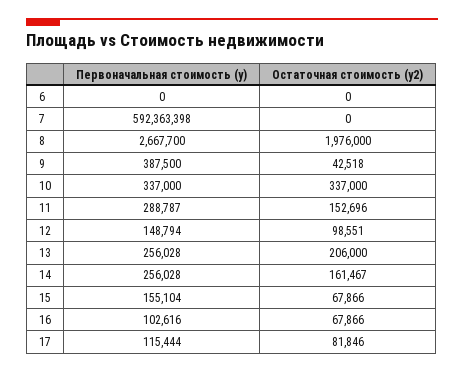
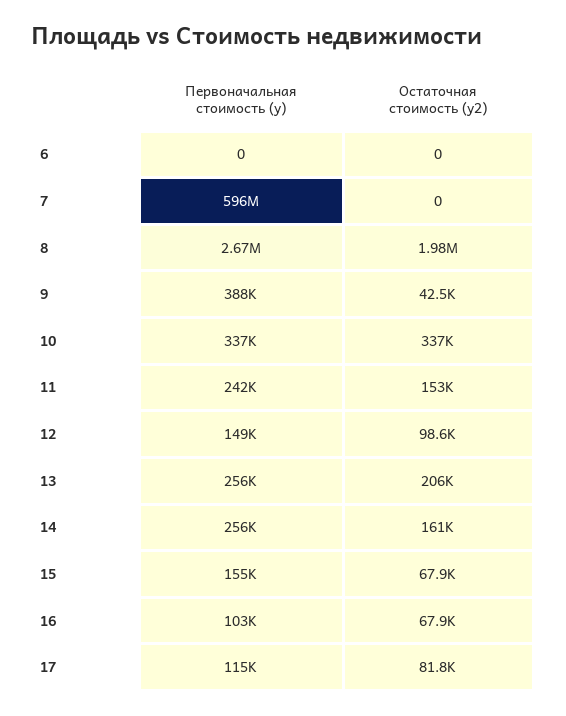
Первоначальная стоимость (y), 7: 592363398 -> 596000000
Первоначальная стоимость (y), 11: 288787 -> 242000

